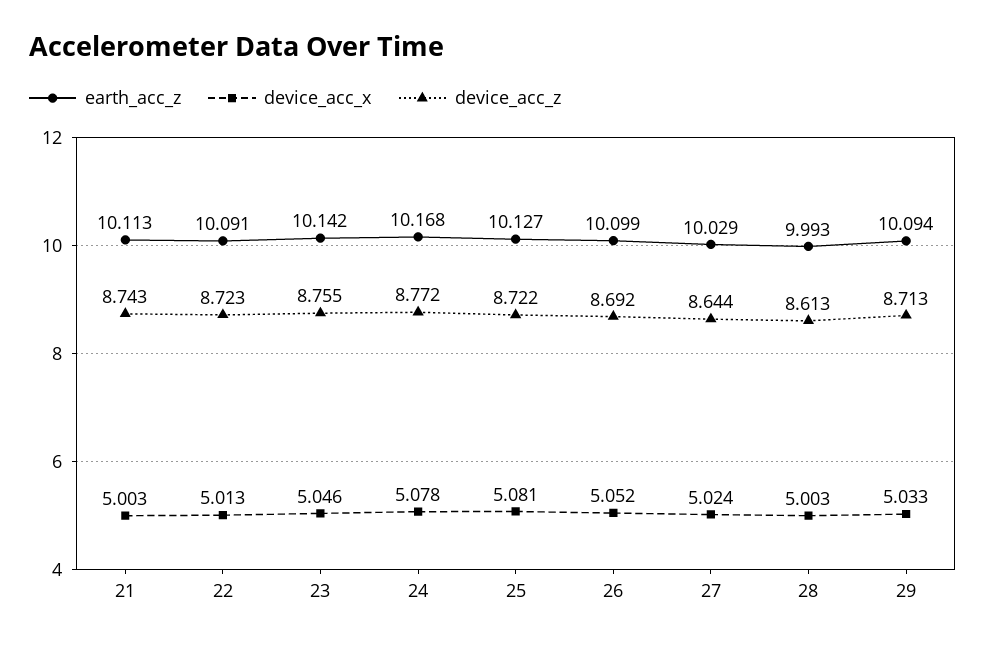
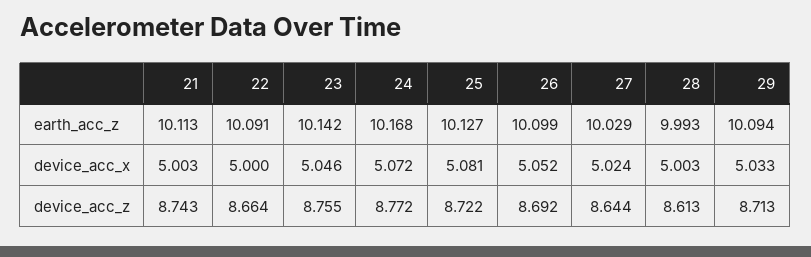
device_acc_x, 22: 5.013 -> 5
device_acc_z, 22: 8.723 -> 8.664
device_acc_x, 24: 5.078 -> 5.072

